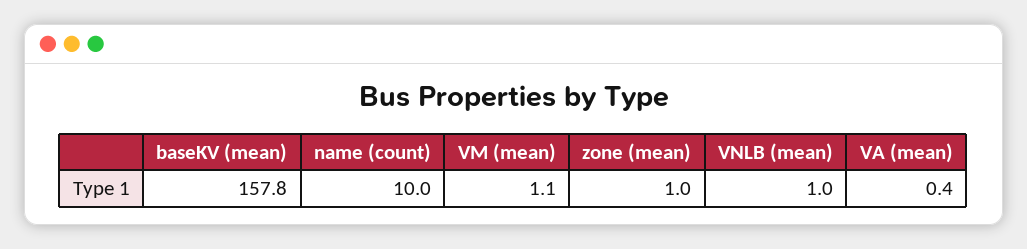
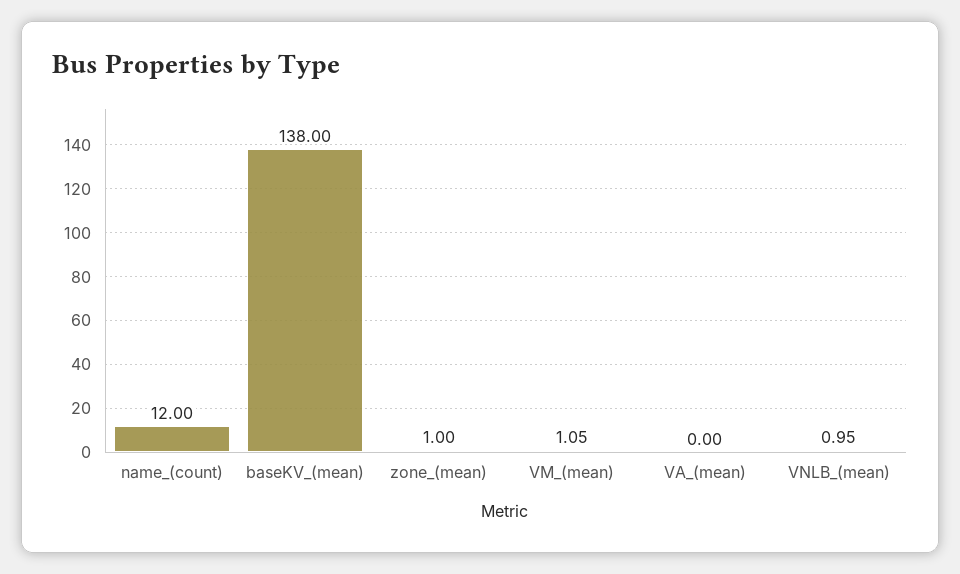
baseKV (mean): 157.8 -> 138
name (count): 10 -> 12
VA (mean): 0.4 -> 0

